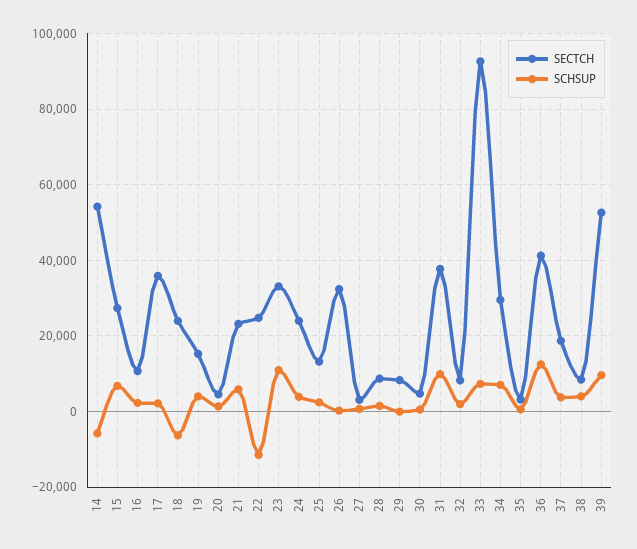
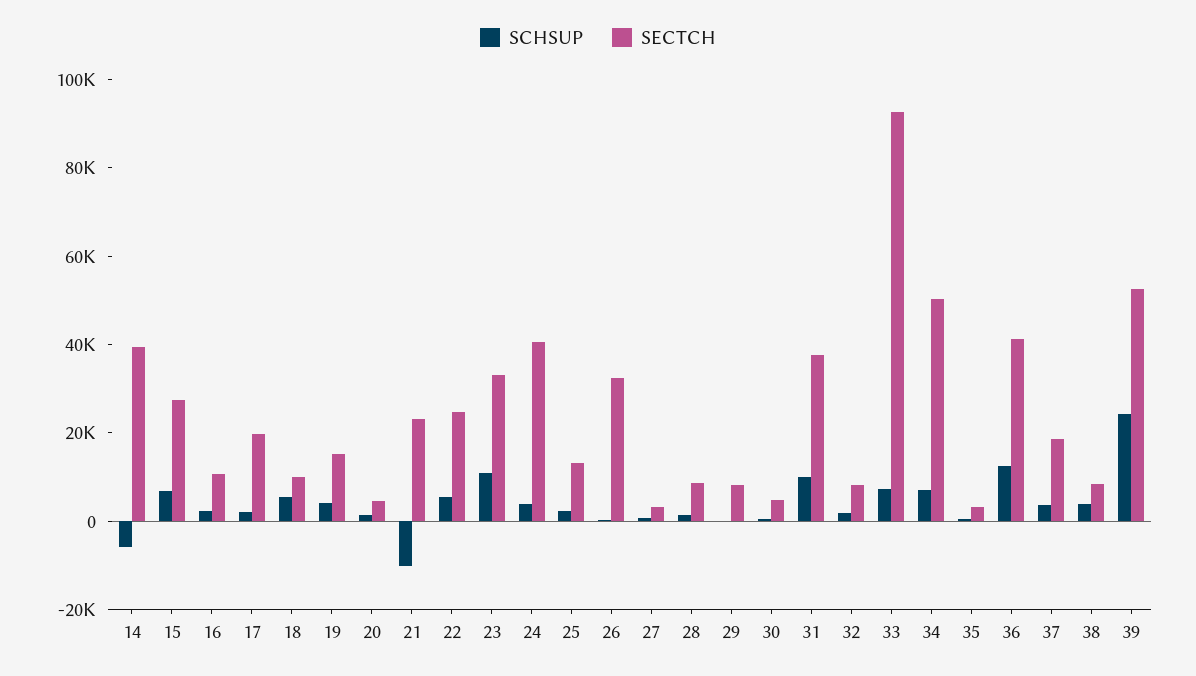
SECTCH, 14: 54000 -> 40000
SECTCH, 17: 36000 -> 20000
SECTCH, 18: 24000 -> 10000
SCHSUP, 18: -6000 -> 5000
SCHSUP, 21: 6000 -> -10000
SCHSUP, 22: -12000 -> 5000
SECTCH, 24: 24000 -> 40000
SECTCH, 34: 30000 -> 50000
SCHSUP, 39: 10000 -> 25000

